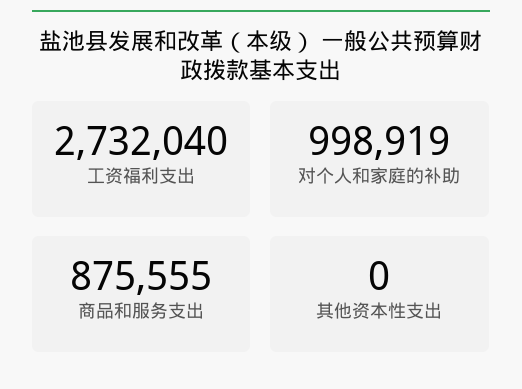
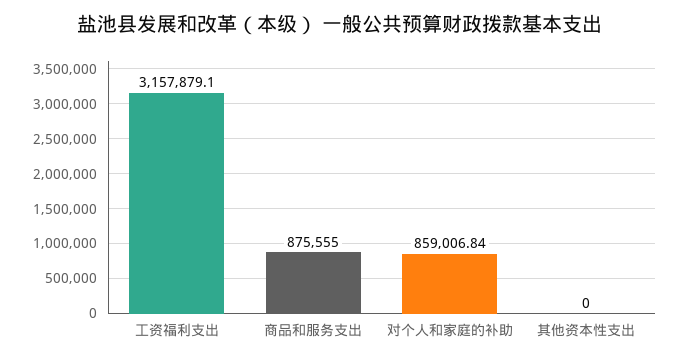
工资福利支出: 2732040 -> 3157879.1
对个人和家庭的补助: 998919 -> 859006.84

